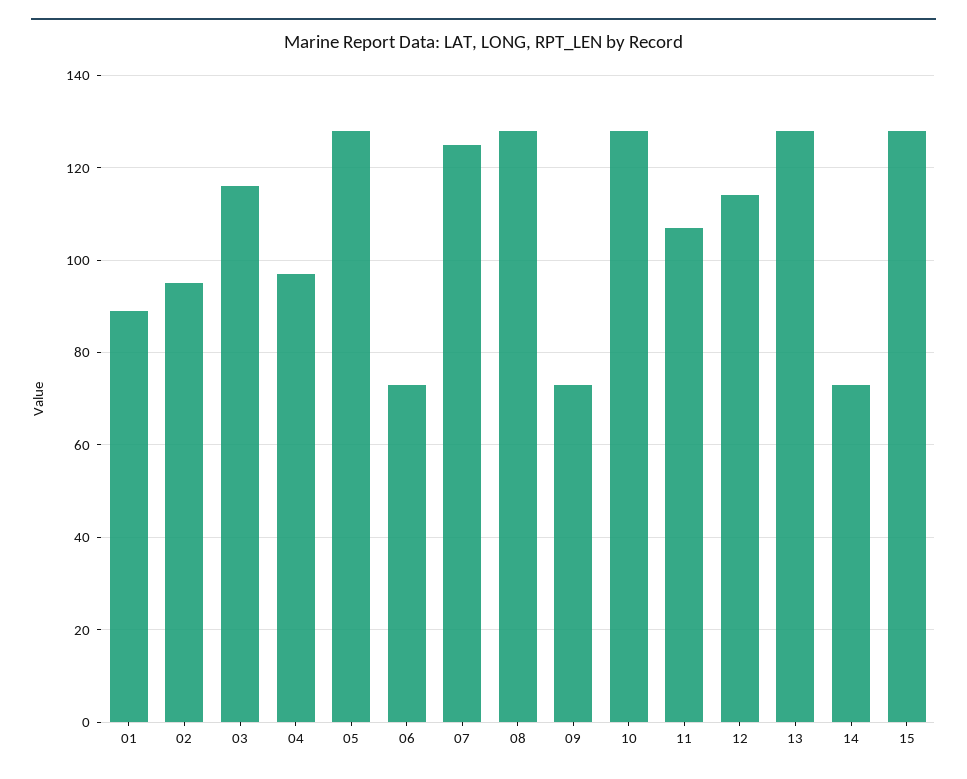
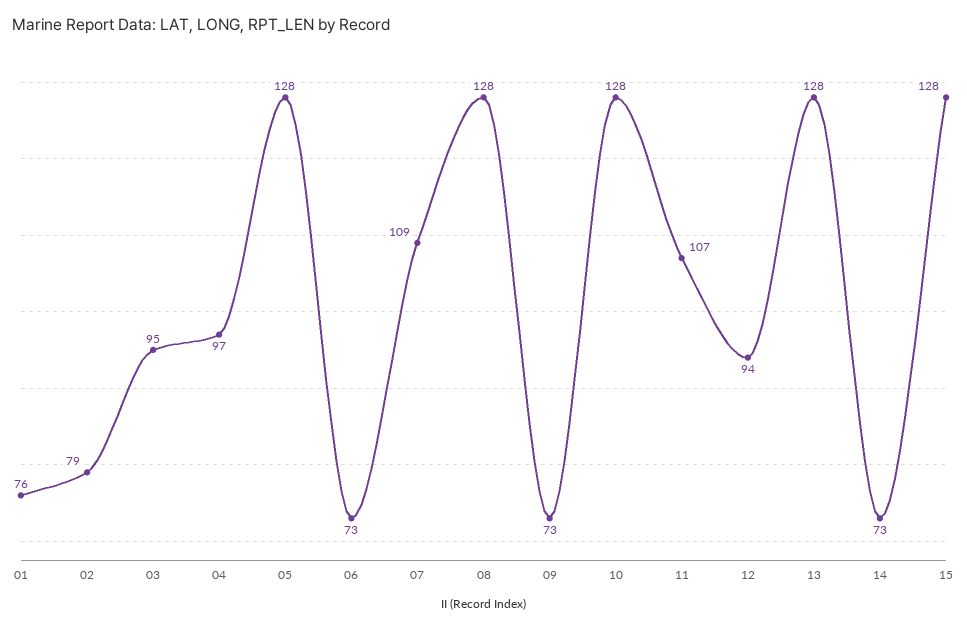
01: 90 -> 76
02: 95 -> 79
03: 115 -> 95
07: 125 -> 109
12: 115 -> 94

